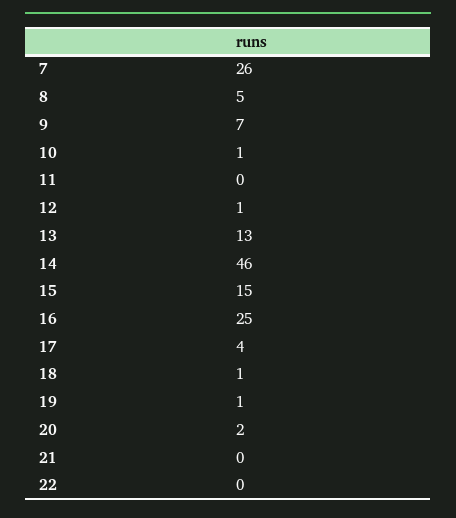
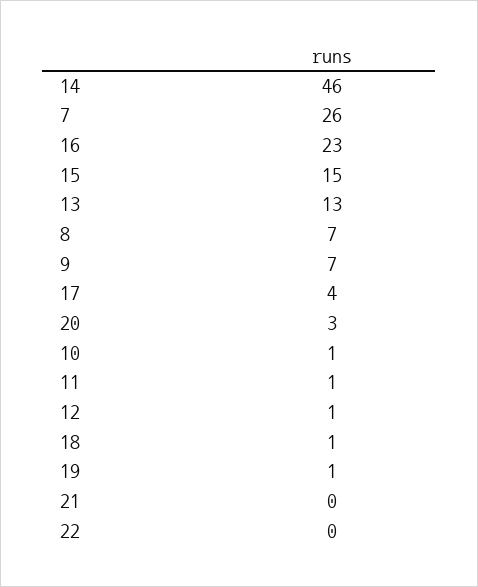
8: 5 -> 7
11: 0 -> 1
16: 25 -> 23
20: 2 -> 3

